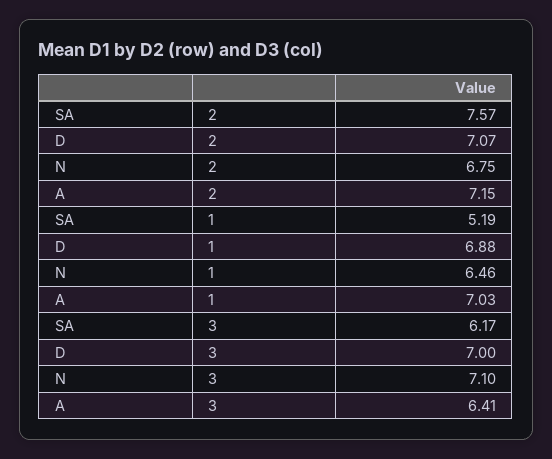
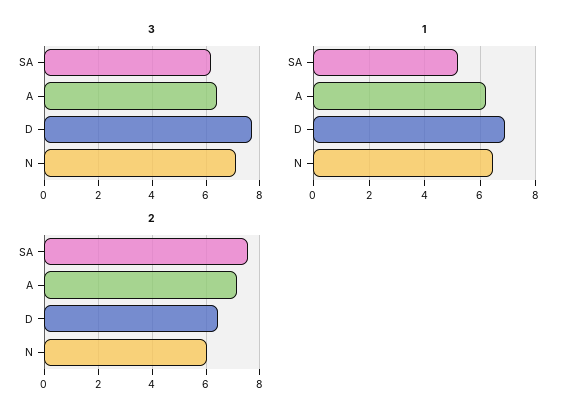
2, D: 7.07 -> 6.5
2, N: 6.75 -> 6
1, A: 7.03 -> 6.25
3, D: 7 -> 7.75

